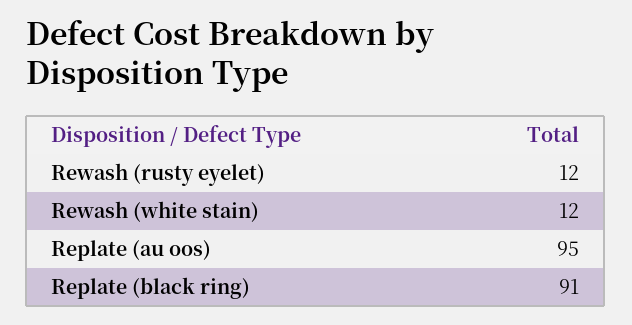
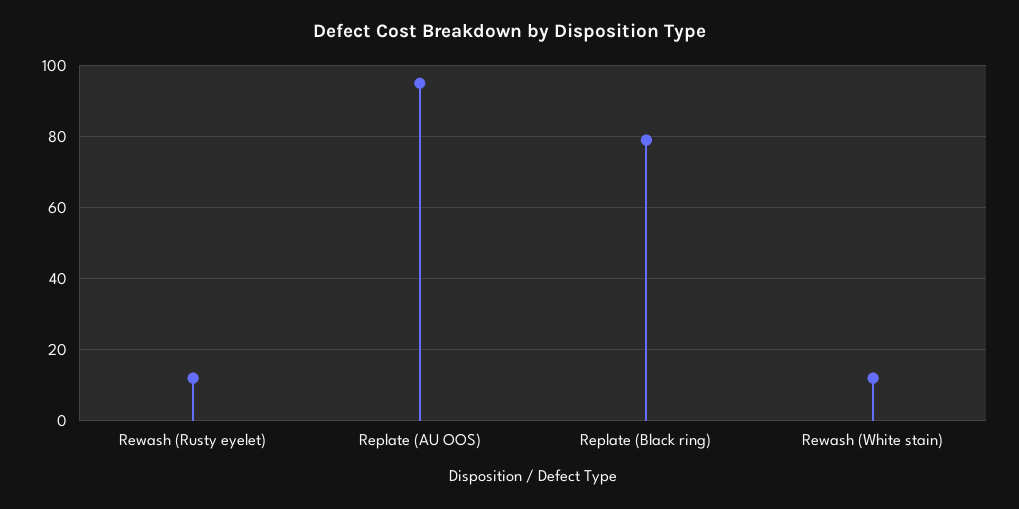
Replate (black ring): 91 -> 80

